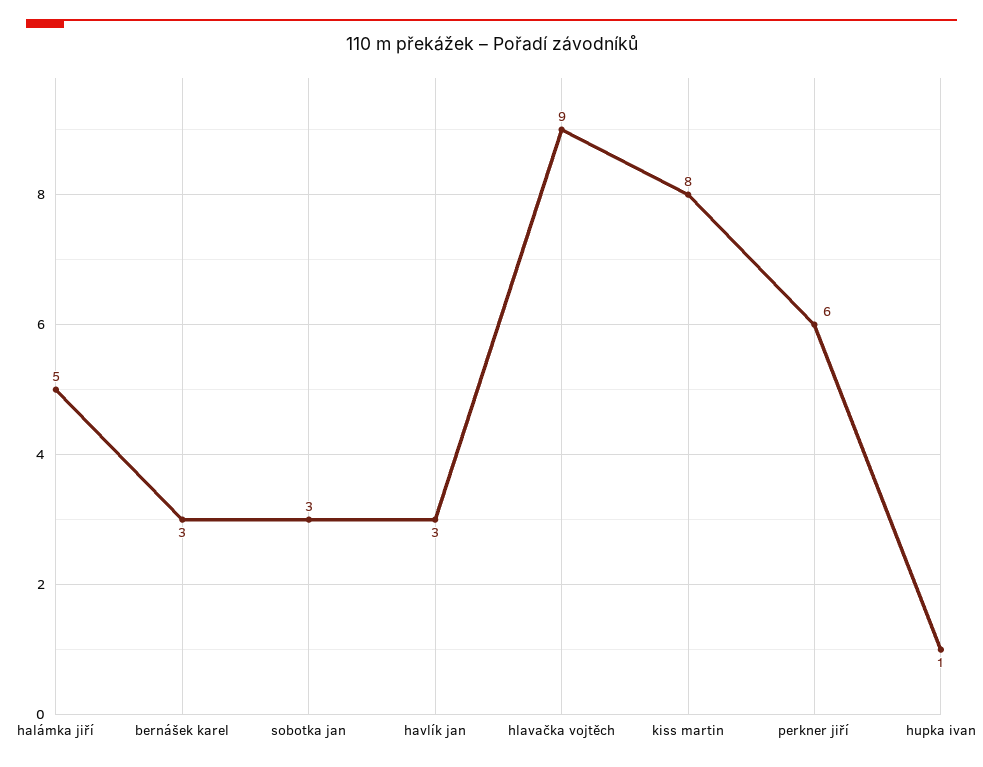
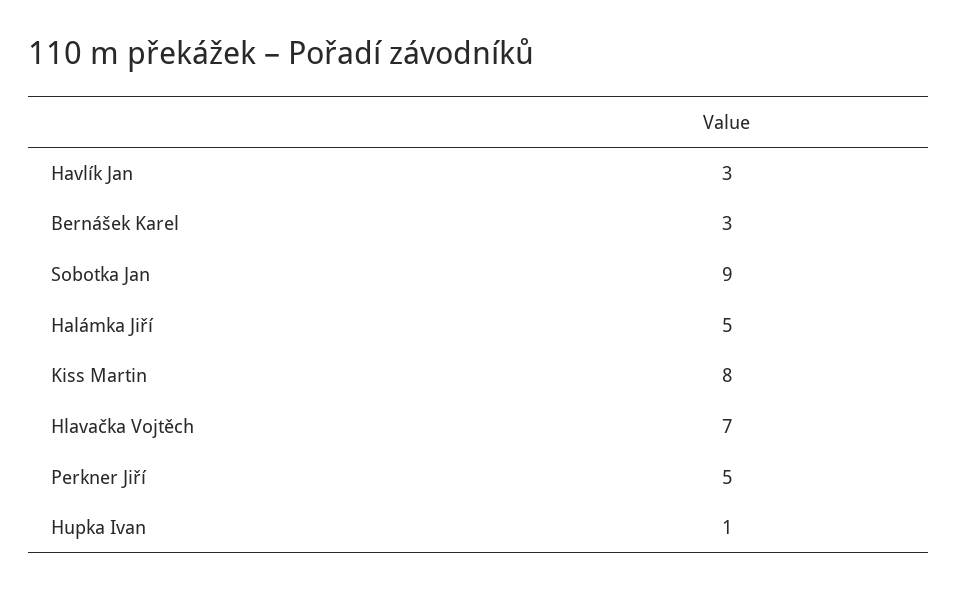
sobotka jan: 3 -> 9
hlavačka vojtěch: 9 -> 7
perkner jiří: 6 -> 5

